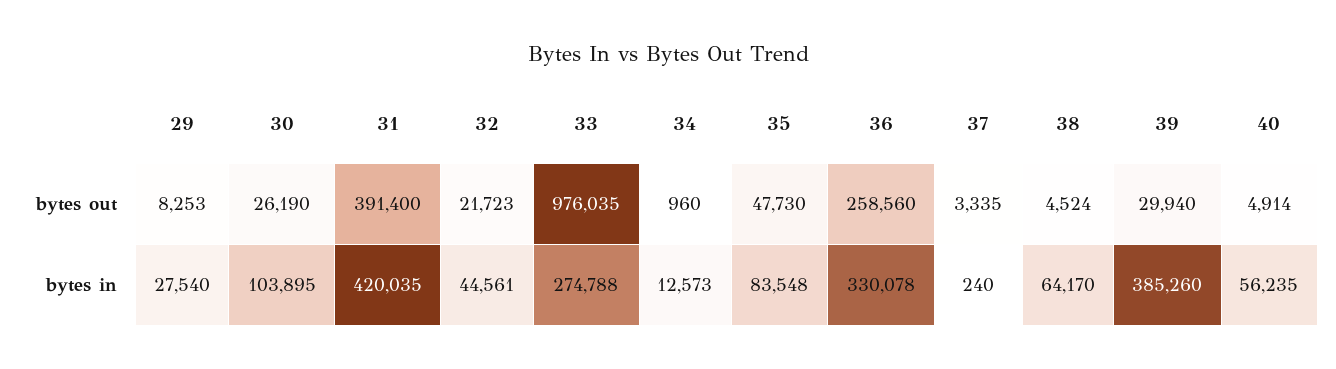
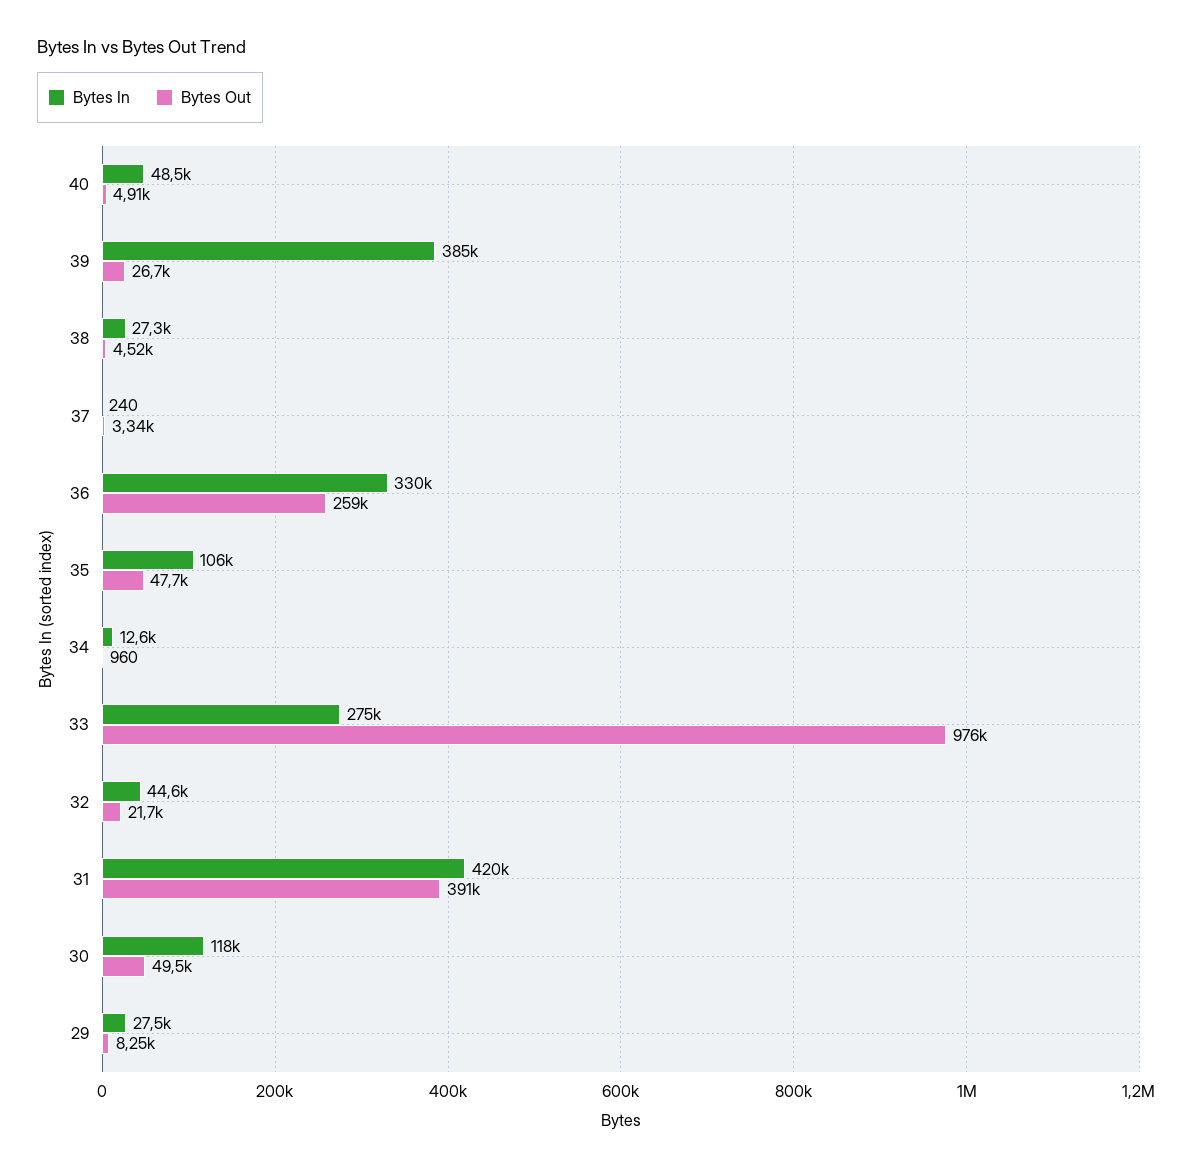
bytes out, 30: 26190 -> 49500
bytes out, 39: 29940 -> 26700
bytes in, 30: 103895 -> 118000
bytes in, 35: 83548 -> 106000
bytes in, 38: 64170 -> 27300
bytes in, 40: 56235 -> 48500

